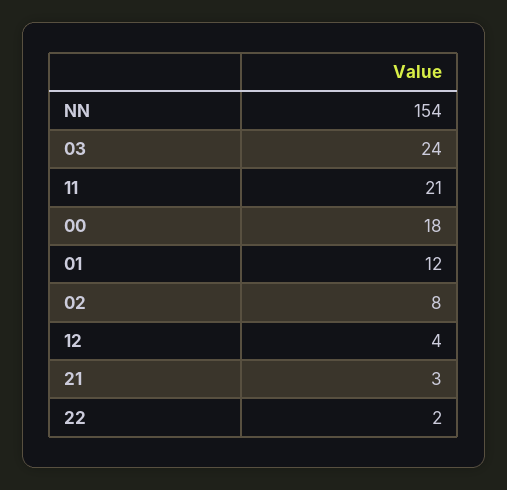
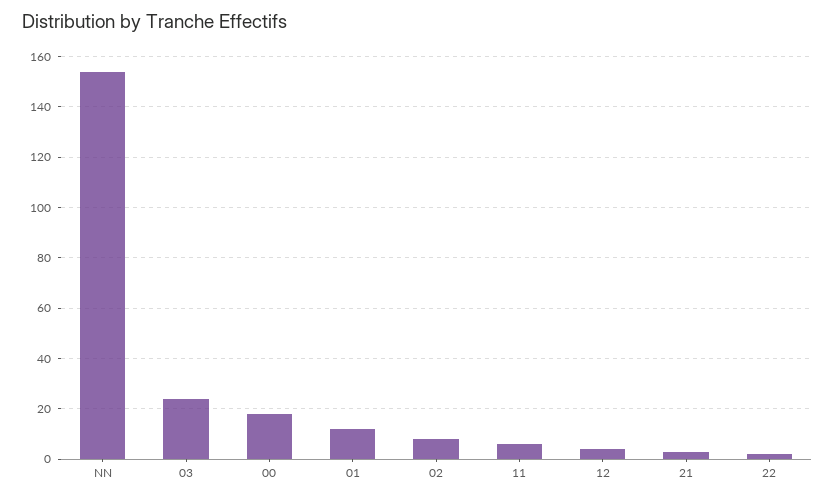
11: 21 -> 5

